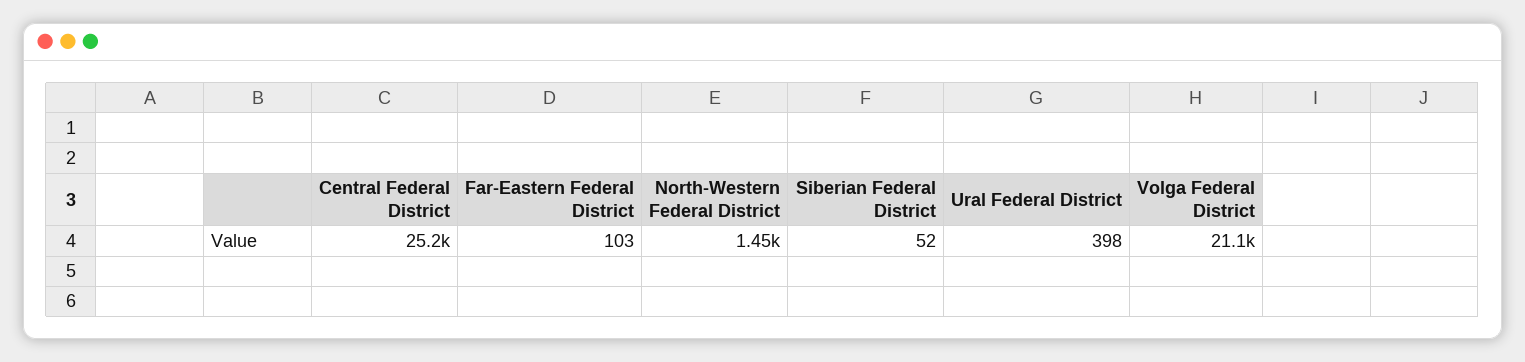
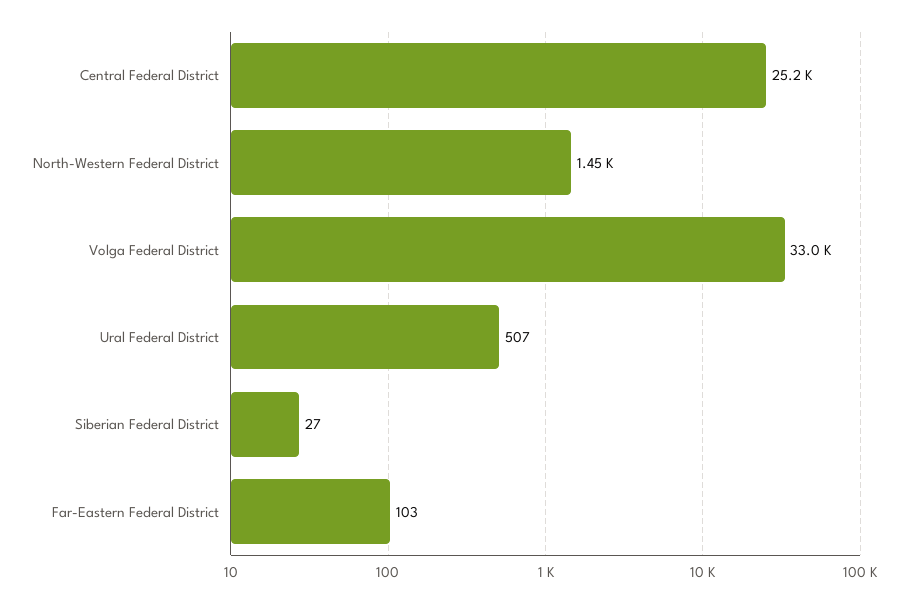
Siberian Federal District: 52 -> 27
Ural Federal District: 398 -> 507
Volga Federal District: 21100 -> 33000

